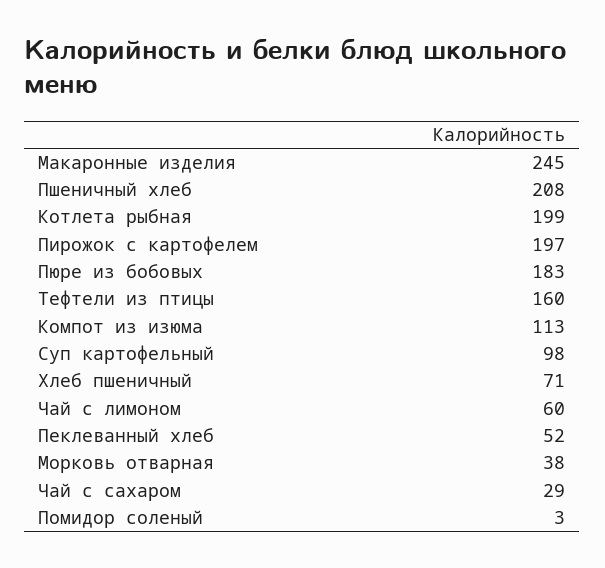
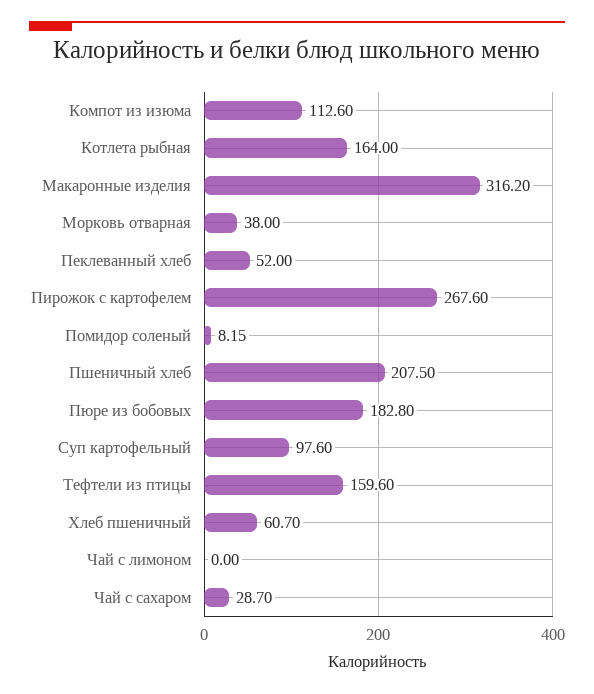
Макаронные изделия: 245 -> 316.2
Котлета рыбная: 199 -> 164
Пирожок с картофелем: 197 -> 267.6
Хлеб пшеничный: 71 -> 60.7
Чай с лимоном: 60 -> 0
Помидор соленый: 3 -> 8.15

